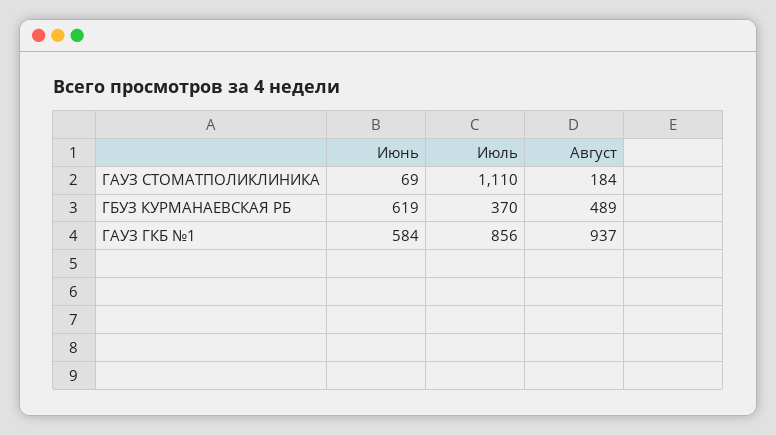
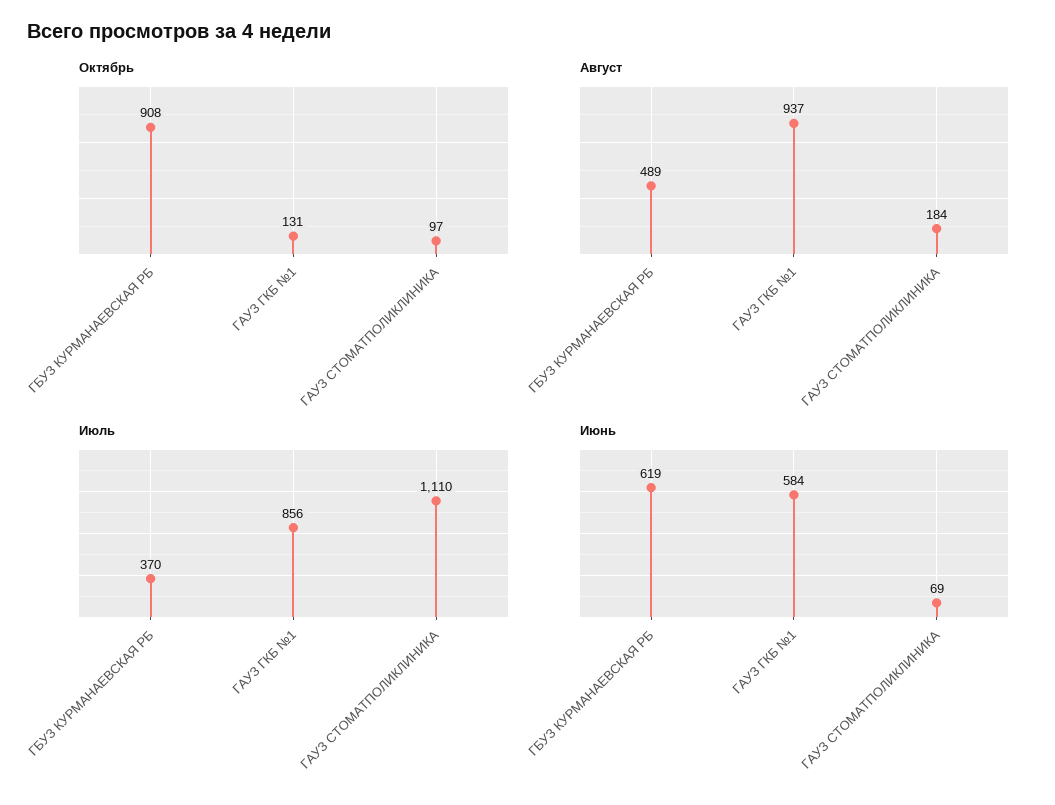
Октябрь, ГБУЗ КУРМАНАЕВСКАЯ РБ: none -> 908
Октябрь, ГАУЗ ГКБ №1: none -> 131
Октябрь, ГАУЗ СТОМАТПОЛИКЛИНИКА: none -> 97

